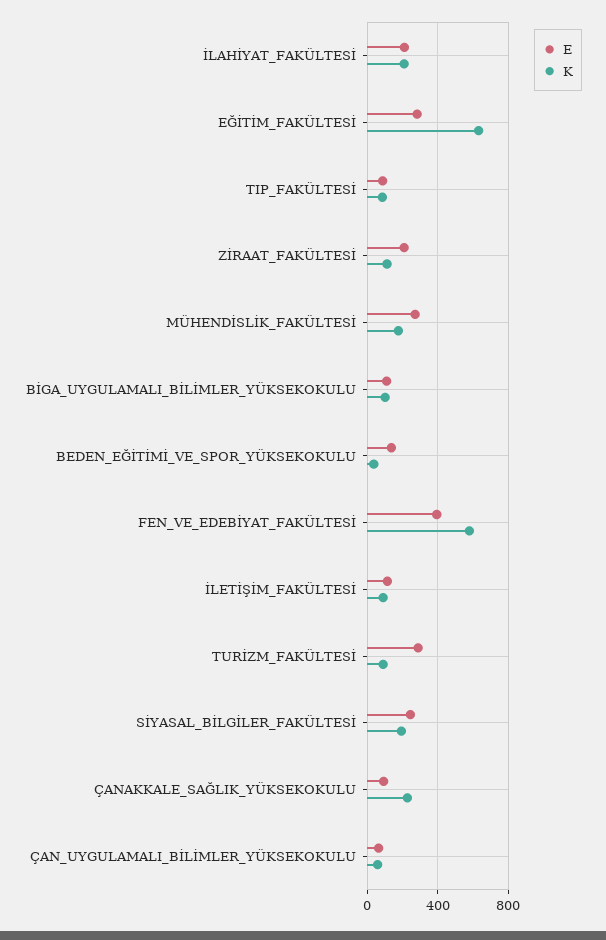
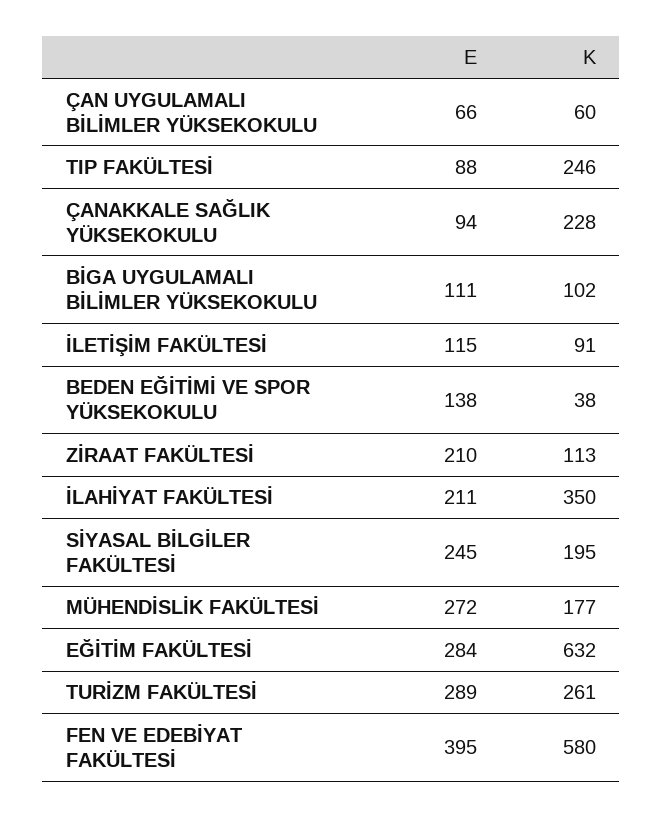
K, İLAHİYAT_FAKÜLTESİ: 200 -> 350
K, TIP_FAKÜLTESİ: 100 -> 246
K, TURİZM_FAKÜLTESİ: 100 -> 261

